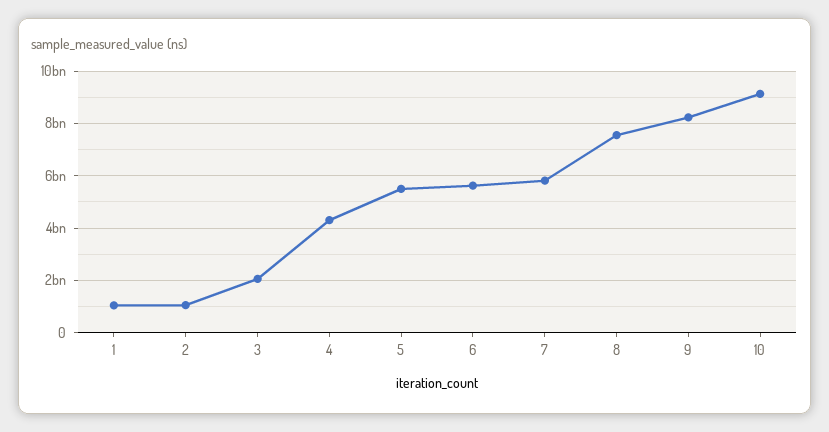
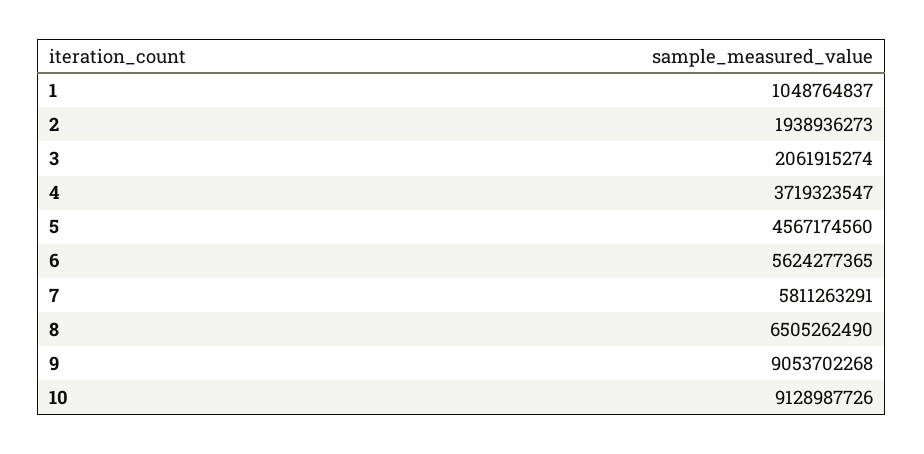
2: 1000000000 -> 1938936273
4: 4250000000 -> 3719323547
5: 5500000000 -> 4567174560
8: 7500000000 -> 6505262490
9: 8250000000 -> 9053702268

